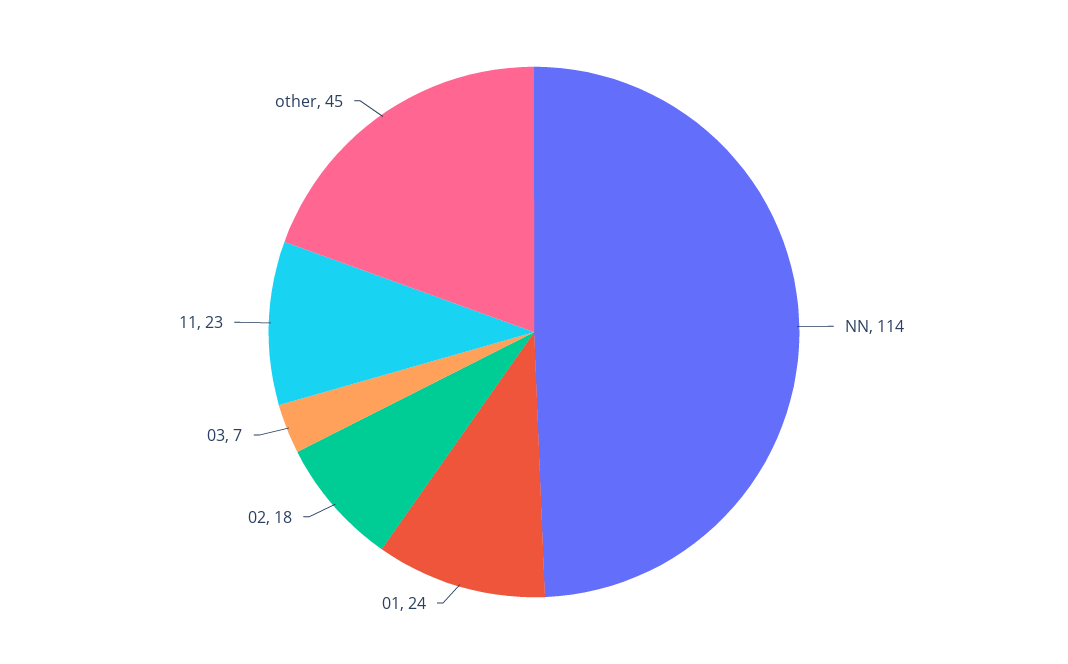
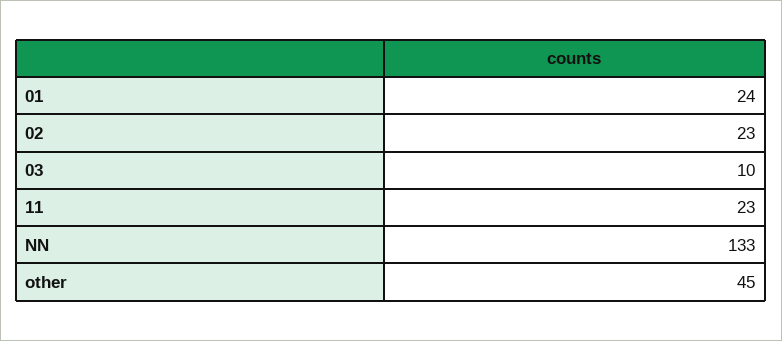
NN: 114 -> 133
02: 18 -> 23
03: 7 -> 10

